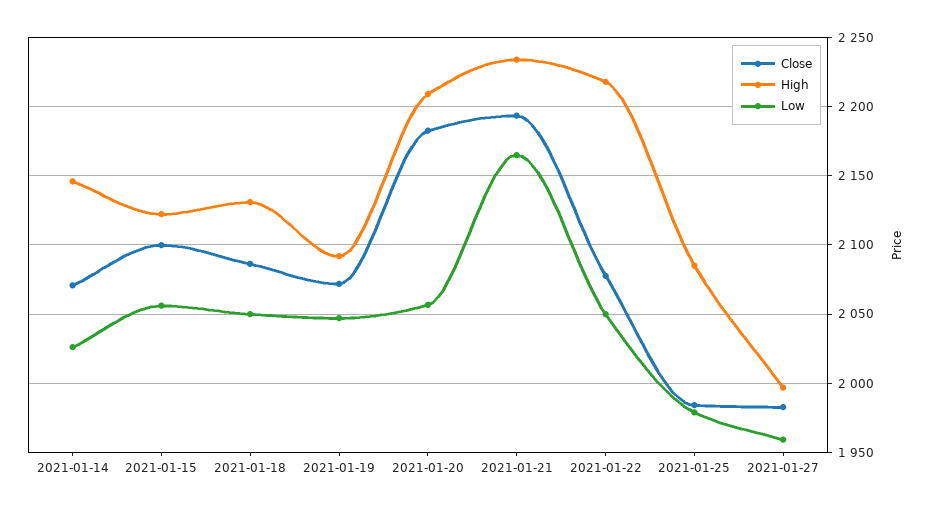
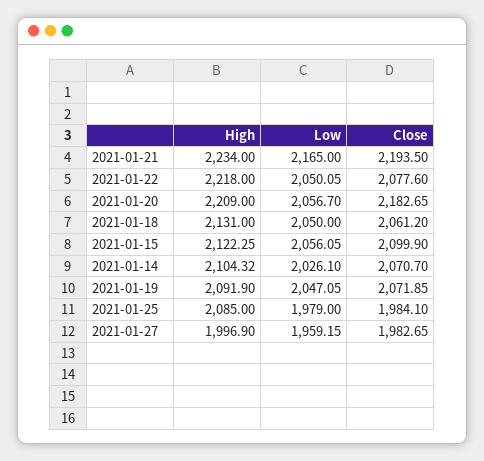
High, 2021-01-14: 2145 -> 2104.32
Close, 2021-01-18: 2085 -> 2061.2

